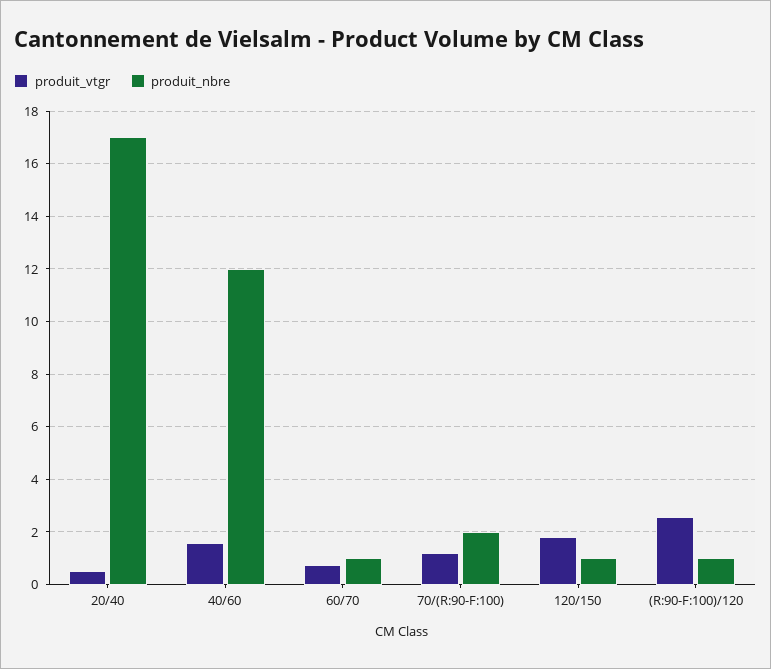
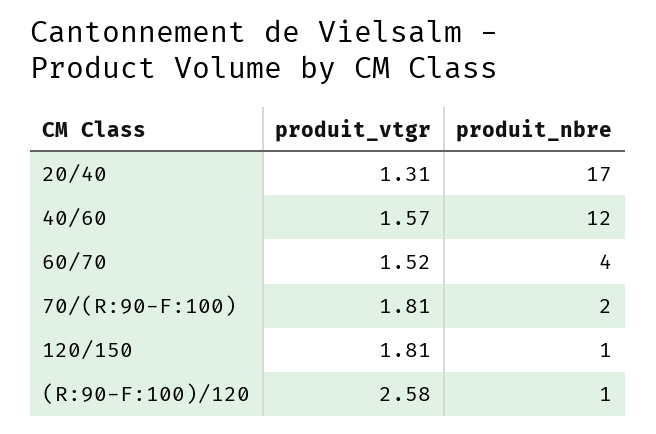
produit_vtgr, 20/40: 0.5 -> 1.31
produit_vtgr, 60/70: 0.75 -> 1.52
produit_nbre, 60/70: 1 -> 4
produit_vtgr, 70/(R:90-F:100): 1.25 -> 1.81

